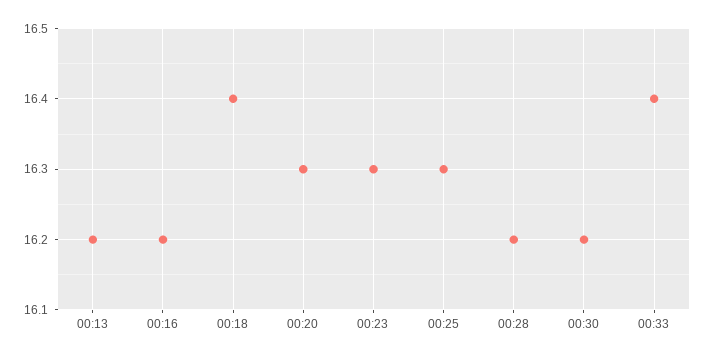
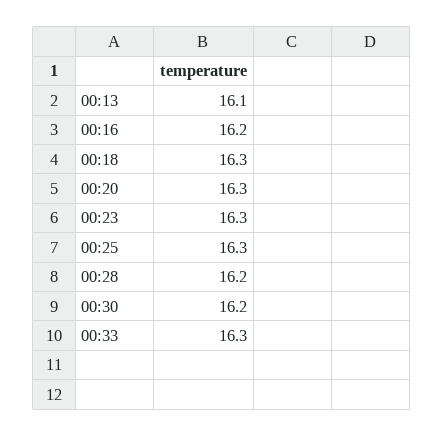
00:13: 16.2 -> 16.1
00:18: 16.4 -> 16.3
00:33: 16.4 -> 16.3

